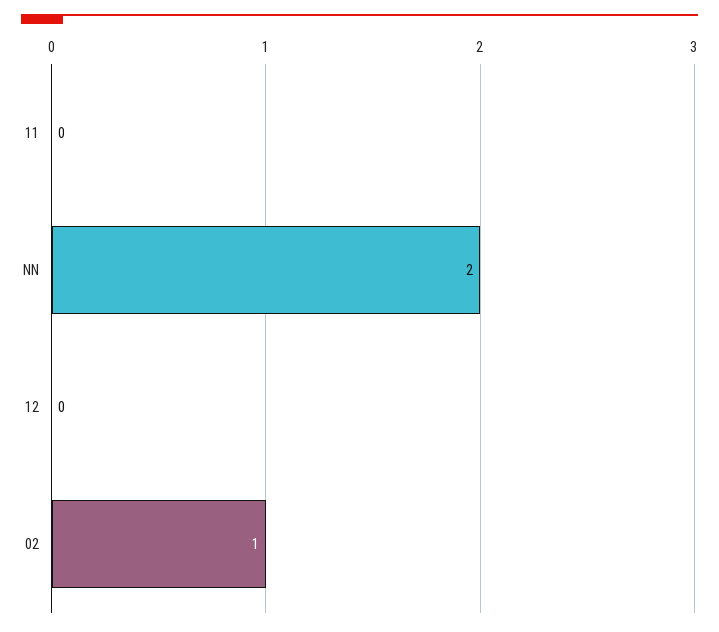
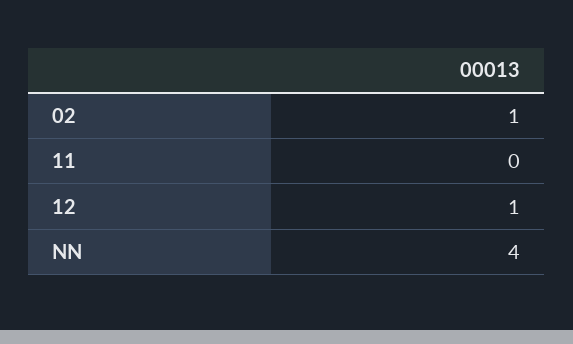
NN: 2 -> 4
12: 0 -> 1

